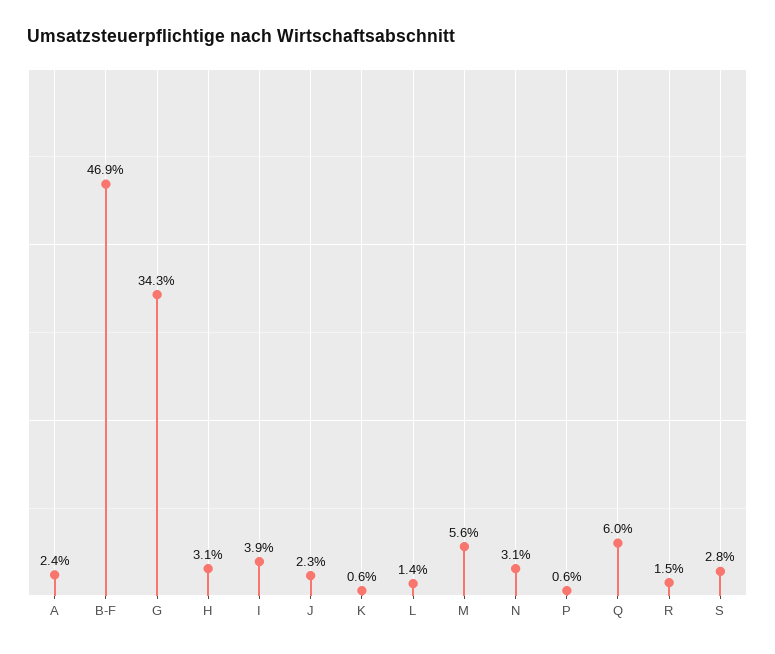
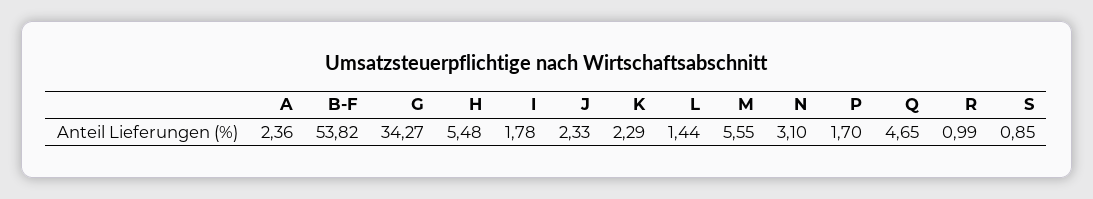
B-F: 46.9 -> 53.82
H: 3.1 -> 5.48
I: 3.9 -> 1.78
K: 0.6 -> 2.29
P: 0.6 -> 1.7
Q: 6 -> 4.65
R: 1.5 -> 0.99
S: 2.8 -> 0.85

